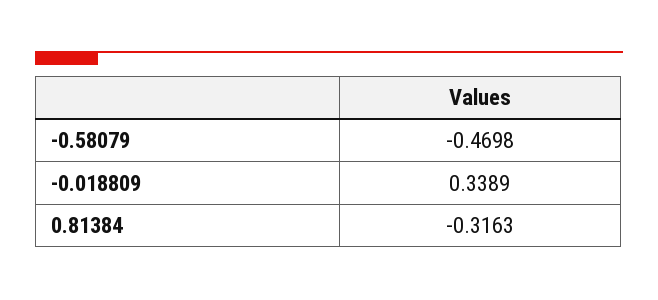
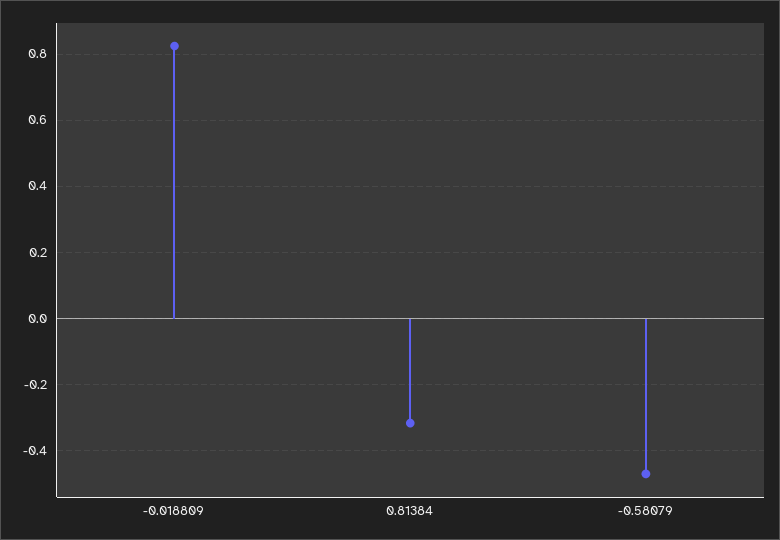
-0.018809: 0.3389 -> 0.82

